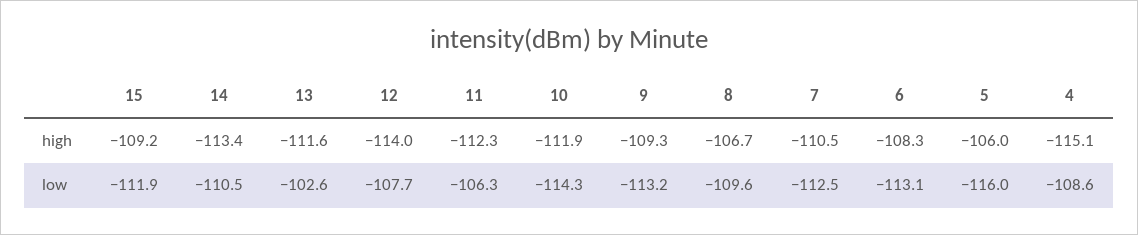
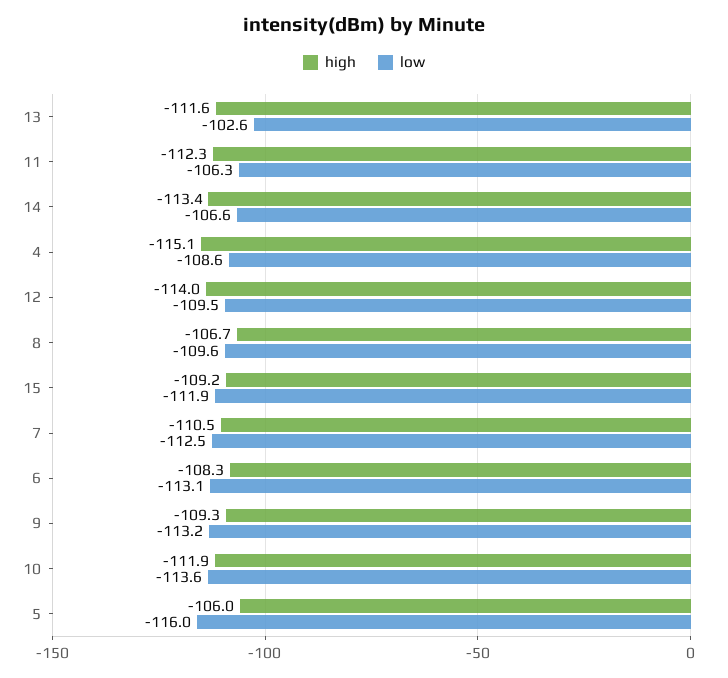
low, 14: -110.5 -> -106.6
low, 12: -107.7 -> -109.5
low, 10: -114.3 -> -113.6

